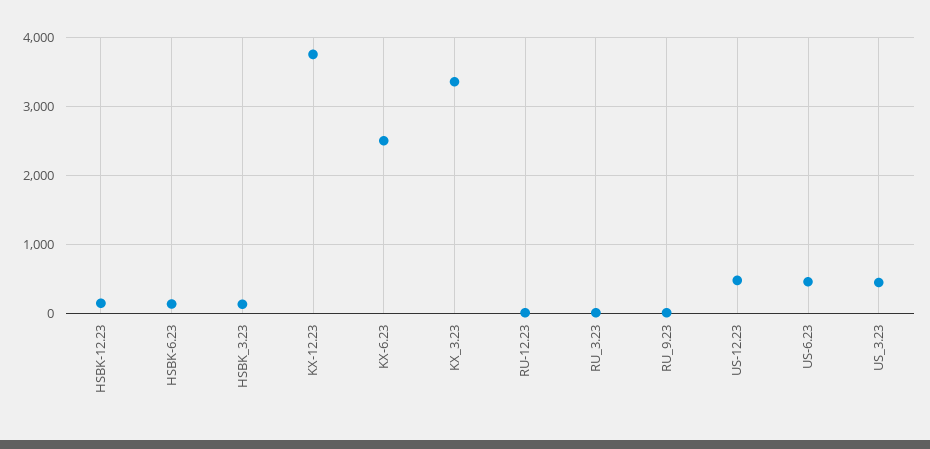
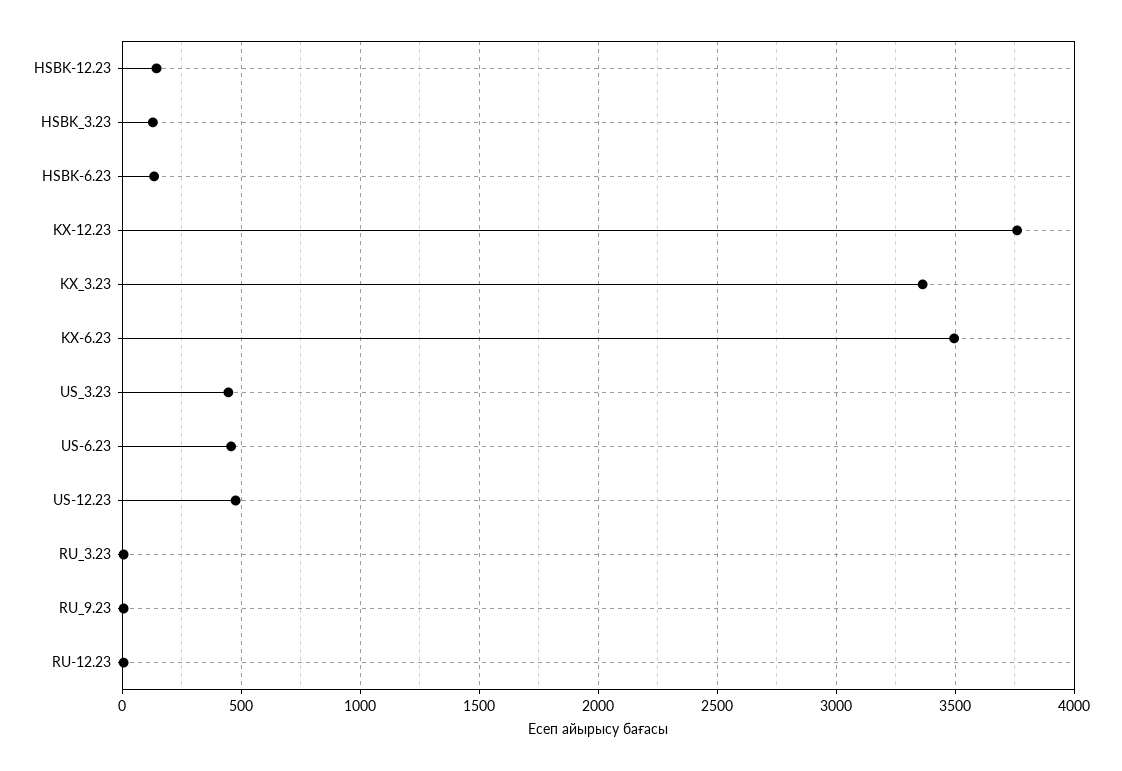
KX-6.23: 2500 -> 3500

